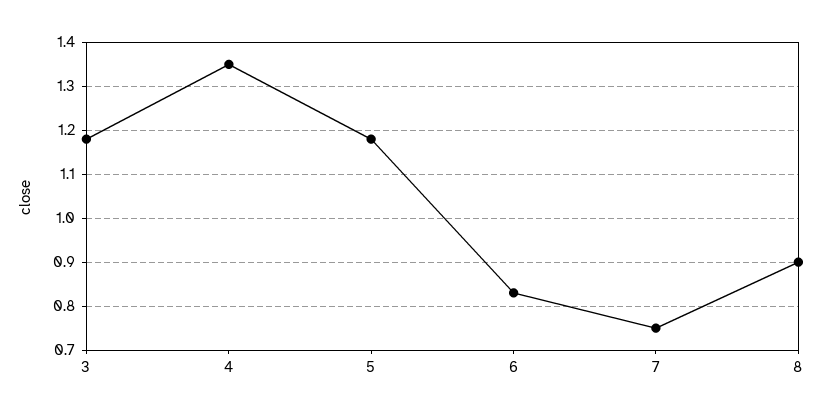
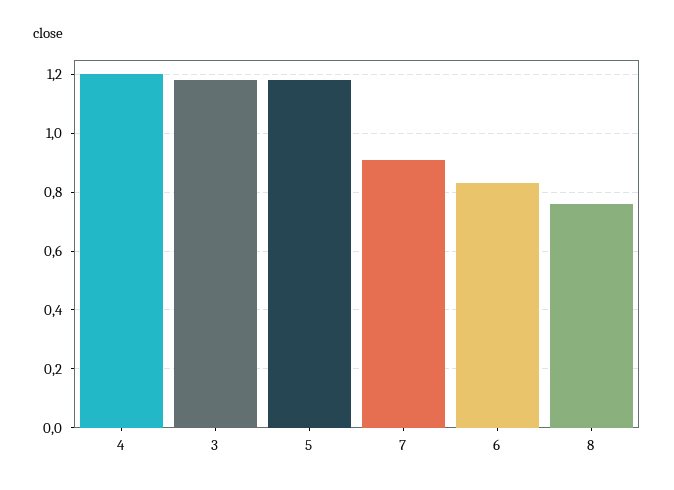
4: 1.35 -> 1.2
7: 0.75 -> 0.9
8: 0.9 -> 0.75

